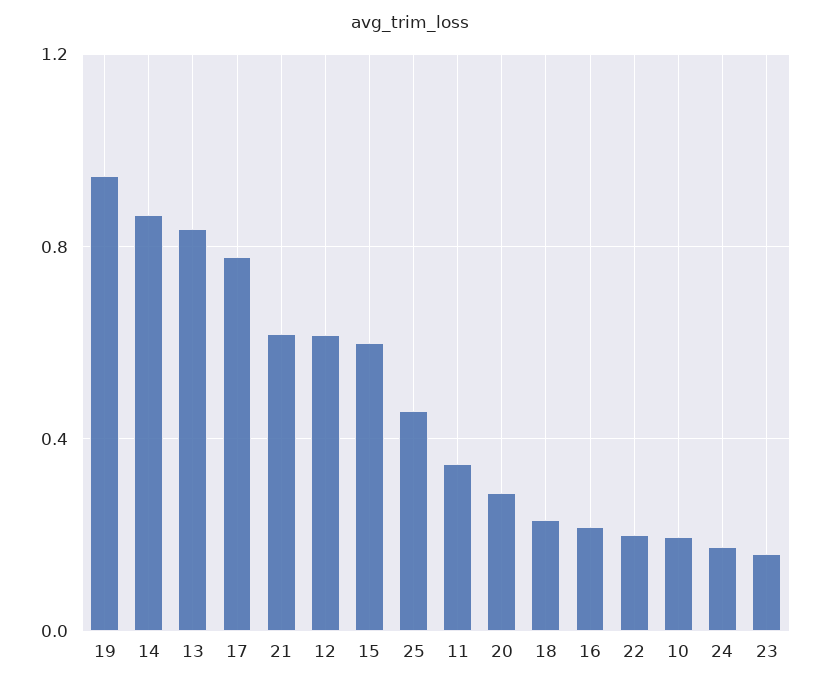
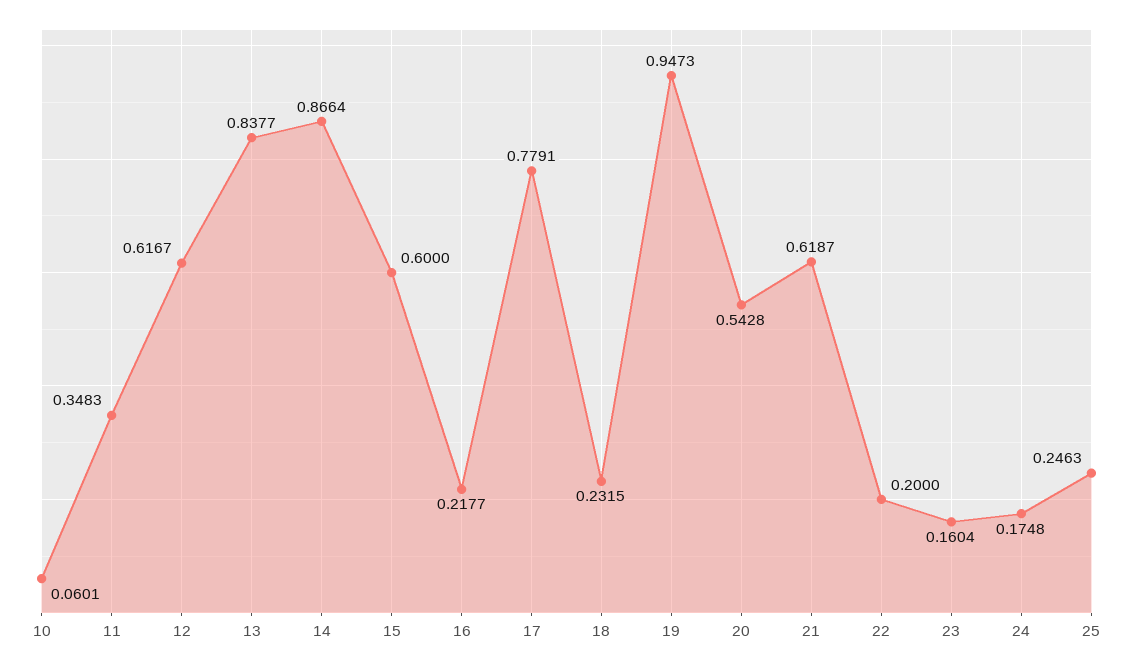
25: 0.45 -> 0.2463
20: 0.3 -> 0.5428
10: 0.2 -> 0.0601

